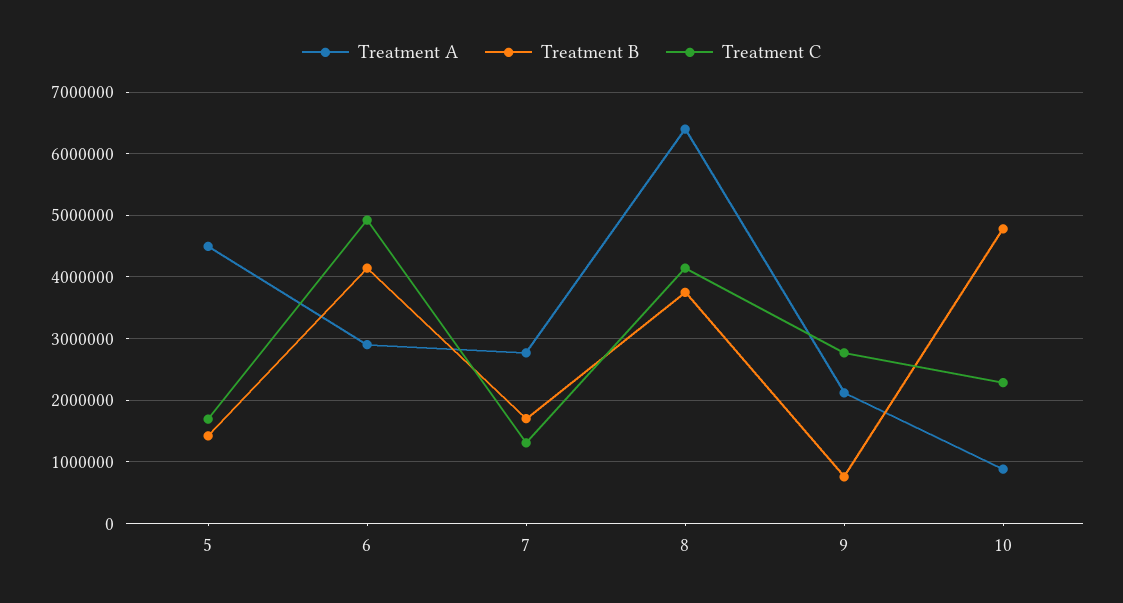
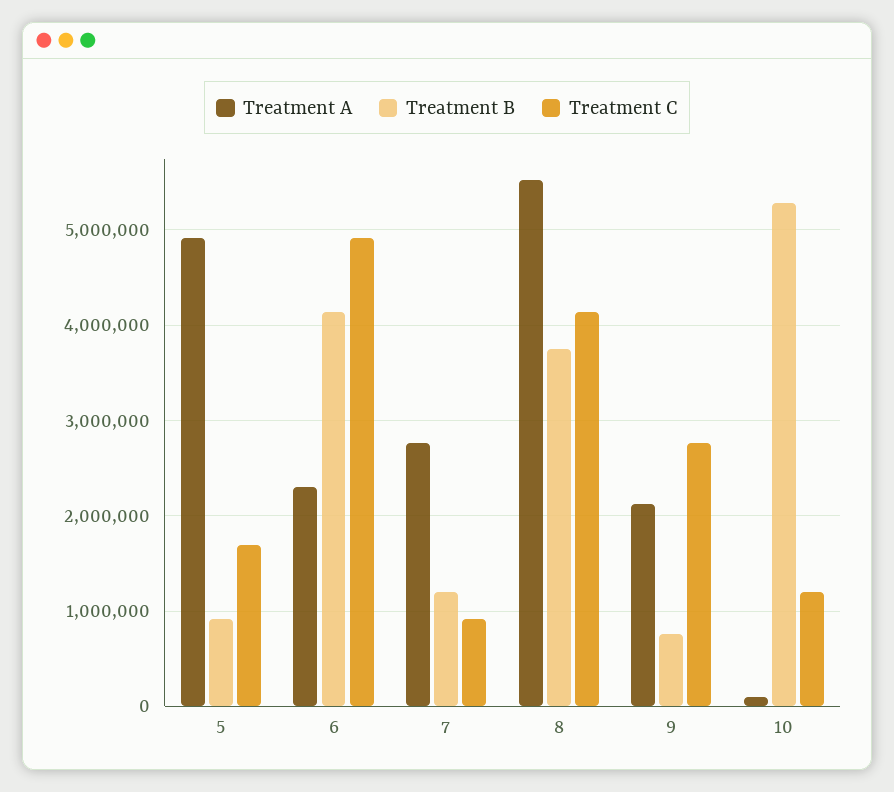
Treatment A, 5: 4500000 -> 4900000
Treatment B, 5: 1400000 -> 900000
Treatment A, 6: 2900000 -> 2300000
Treatment B, 7: 1700000 -> 1200000
Treatment C, 7: 1300000 -> 900000
Treatment A, 8: 6400000 -> 5500000
Treatment A, 10: 900000 -> 100000
Treatment B, 10: 4800000 -> 5300000
Treatment C, 10: 2300000 -> 1200000

